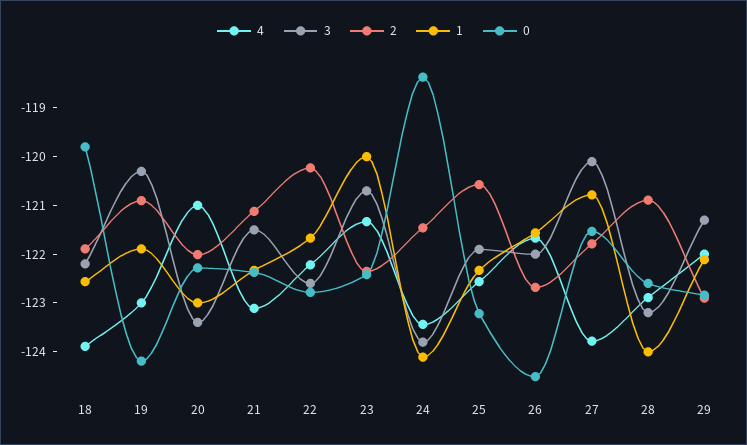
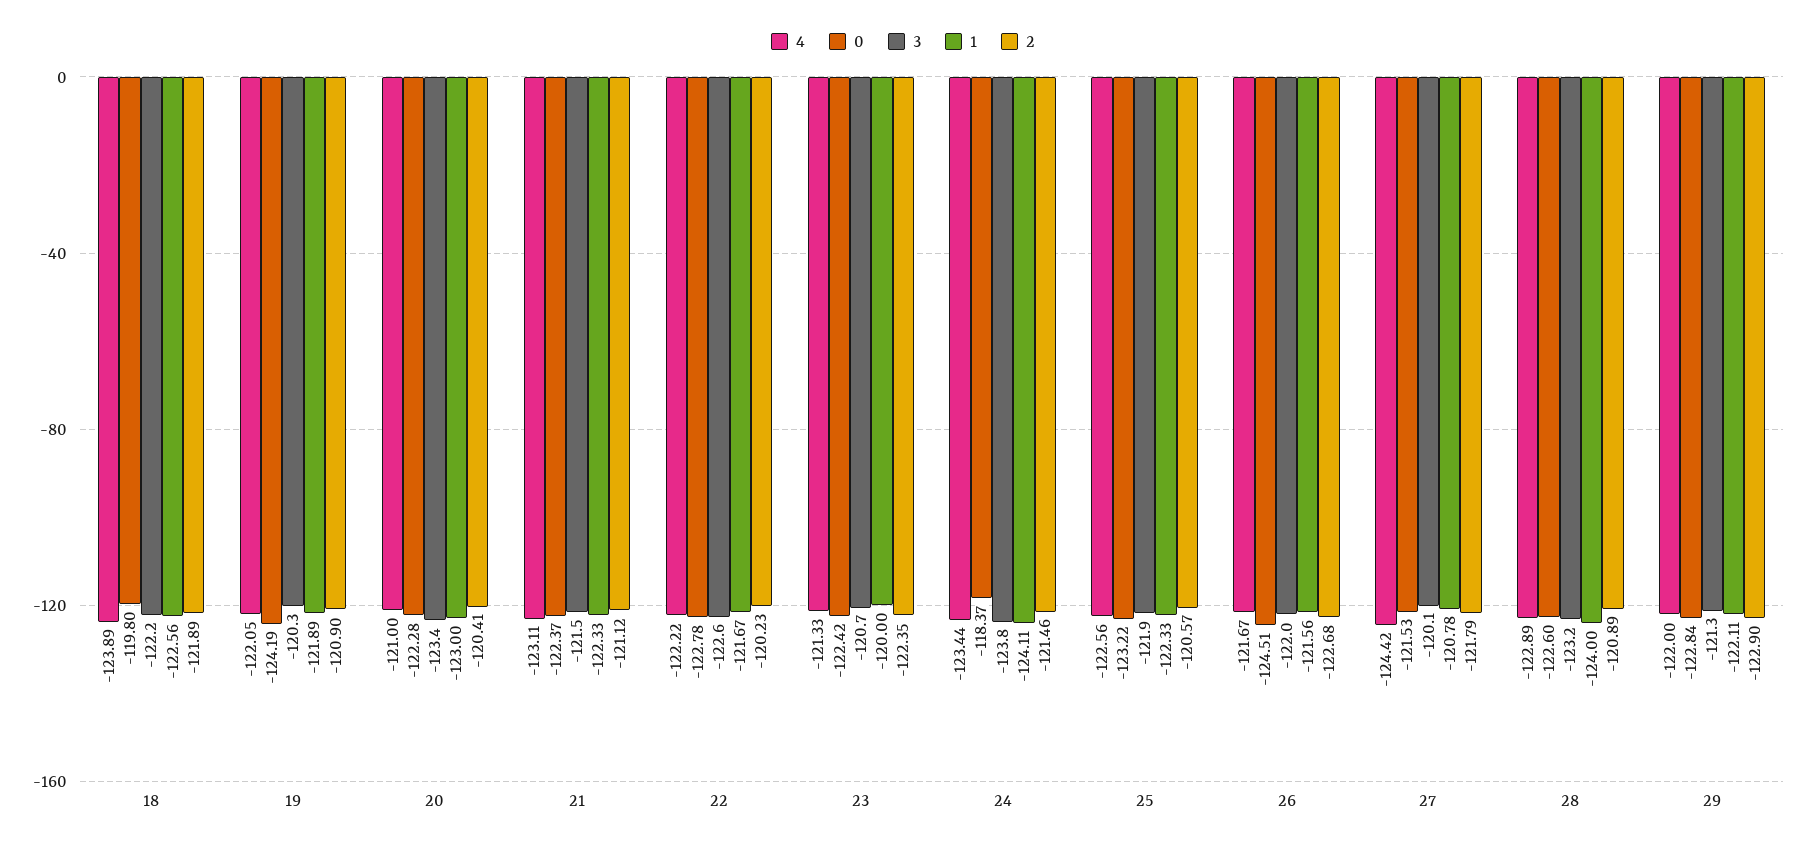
4, 19: -123 -> -122.05
2, 20: -122 -> -120.41
4, 27: -123.8 -> -124.42

